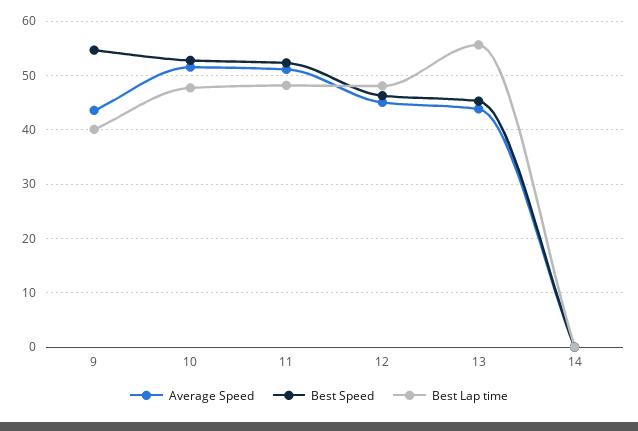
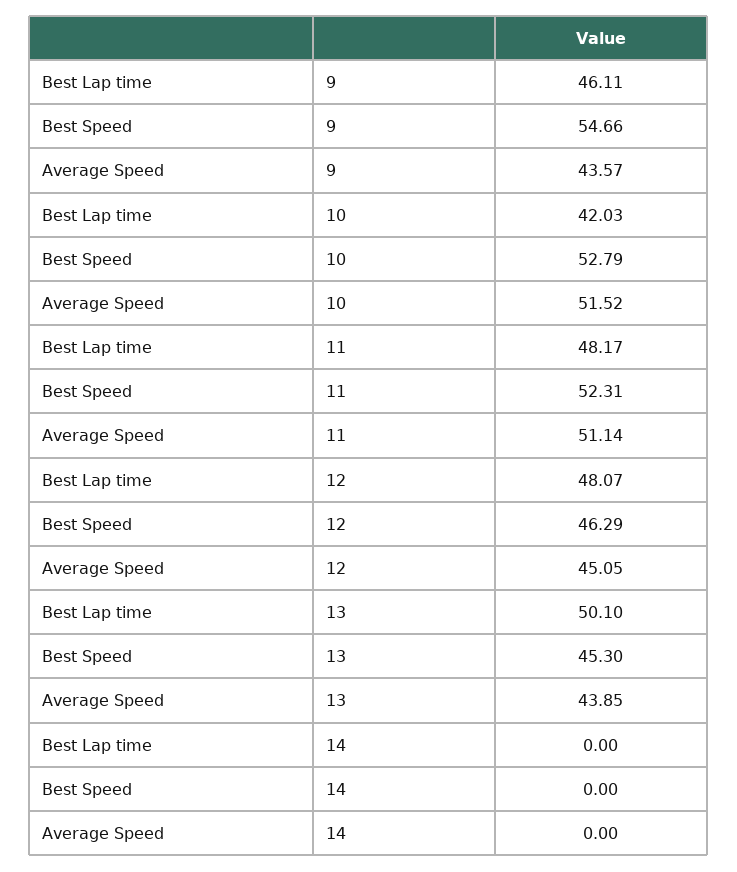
Best Lap time, 9: 40 -> 46.11
Best Lap time, 10: 48 -> 42.03
Best Lap time, 13: 56 -> 50.1

